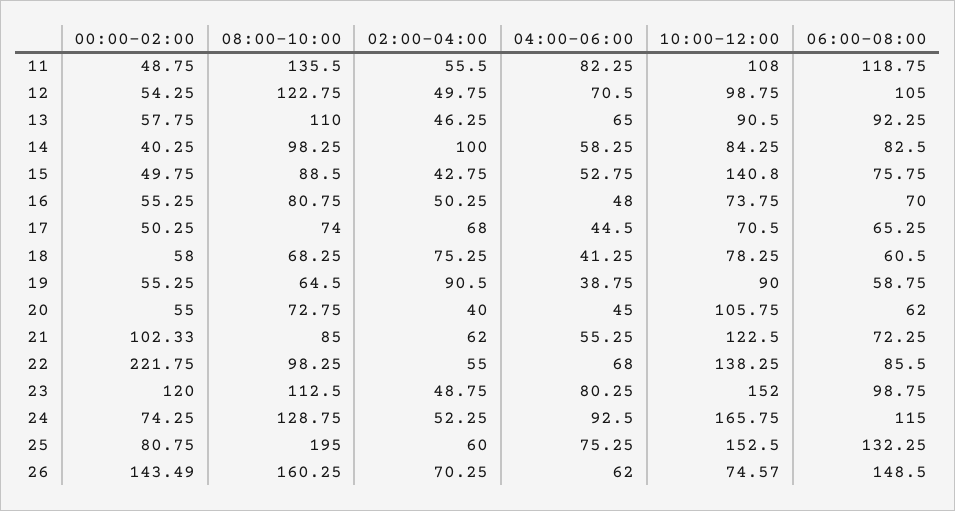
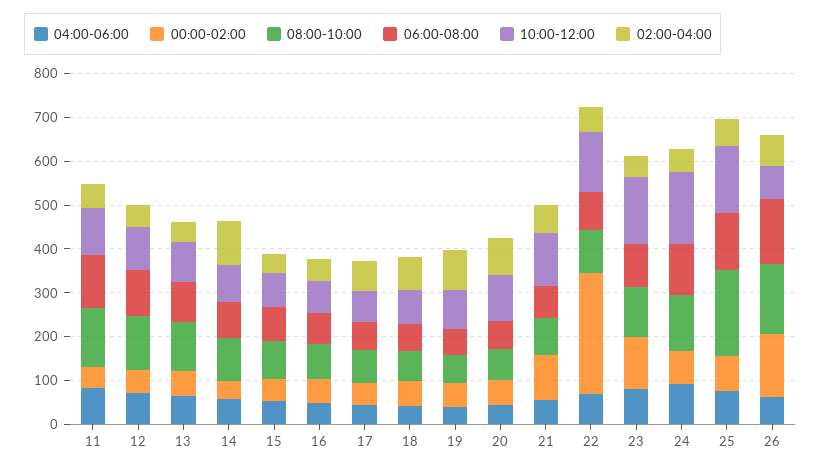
10:00-12:00, 15: 140.8 -> 80
02:00-04:00, 20: 40 -> 80
00:00-02:00, 22: 221.75 -> 280

